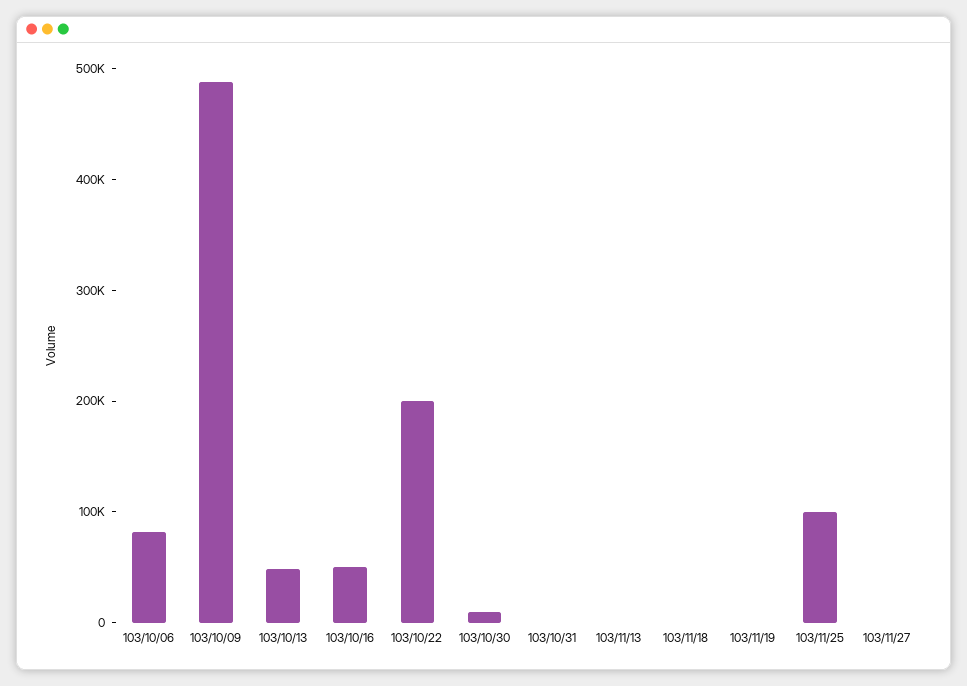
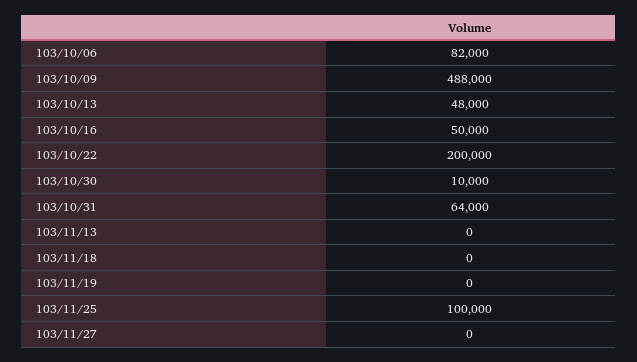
103/10/31: 0 -> 64000

